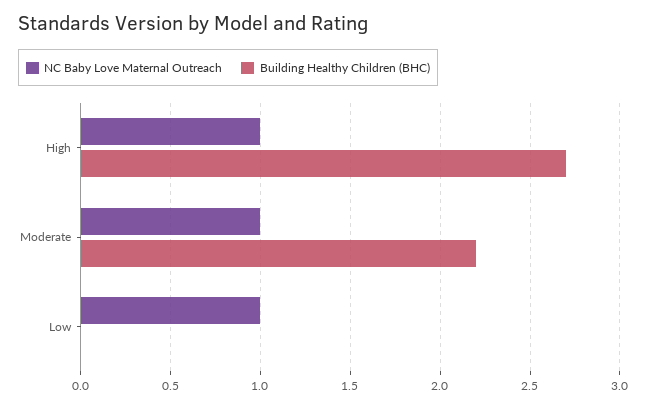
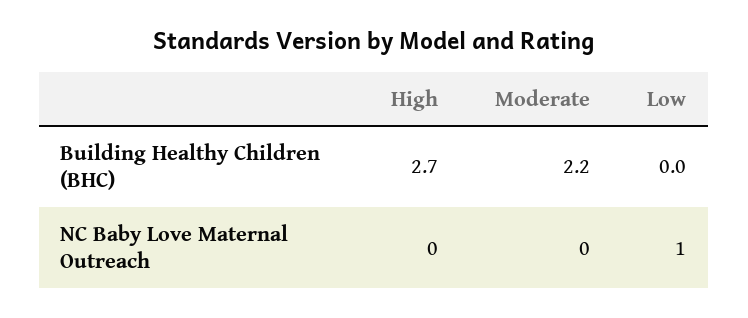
NC Baby Love Maternal Outreach, High: 1 -> 0
NC Baby Love Maternal Outreach, Moderate: 1 -> 0

